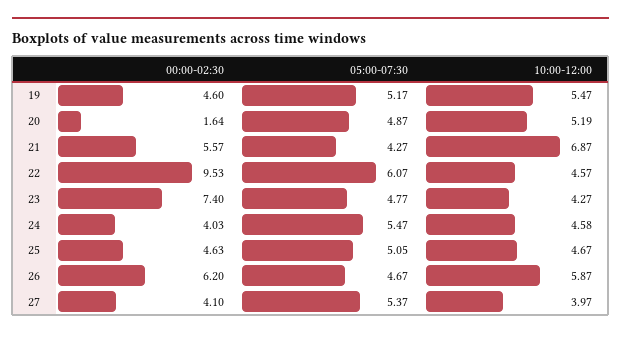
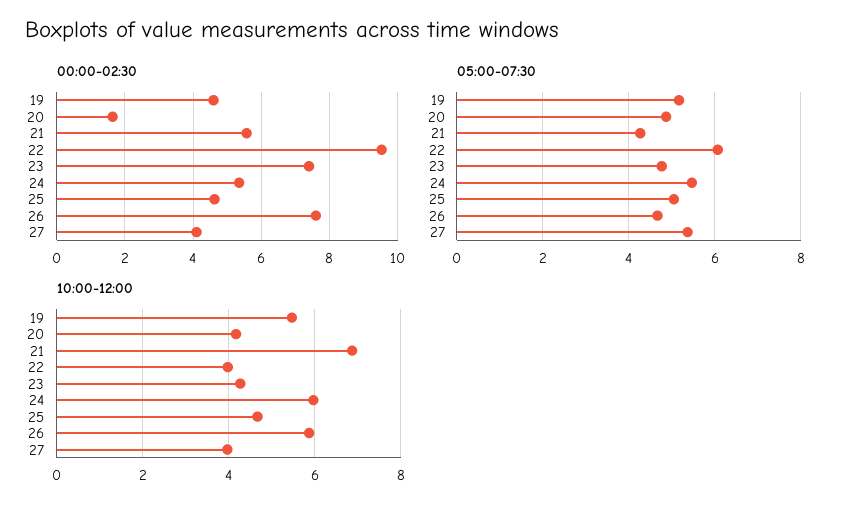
10:00-12:00, 20: 5.19 -> 4.2
10:00-12:00, 22: 4.57 -> 4
00:00-02:30, 24: 4.03 -> 5.4
10:00-12:00, 24: 4.58 -> 6
00:00-02:30, 26: 6.2 -> 7.6

